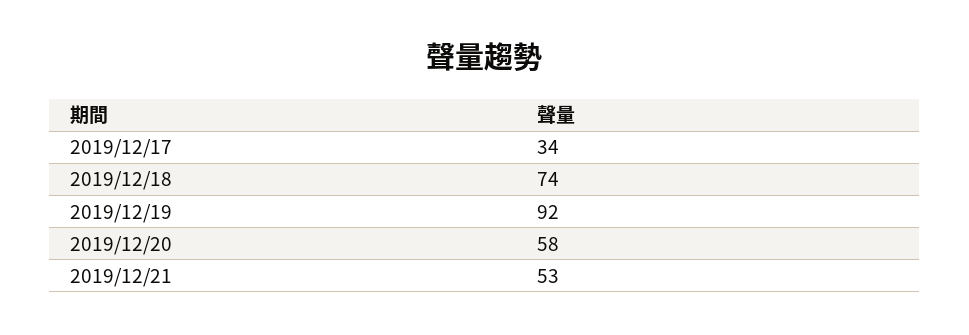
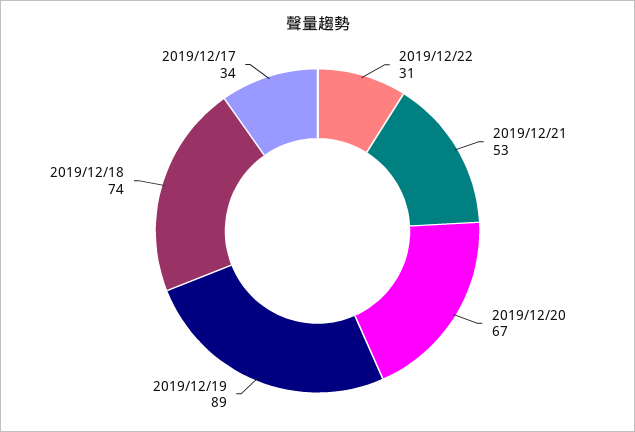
2019/12/19: 92 -> 89
2019/12/20: 58 -> 67
2019/12/22: none -> 31

